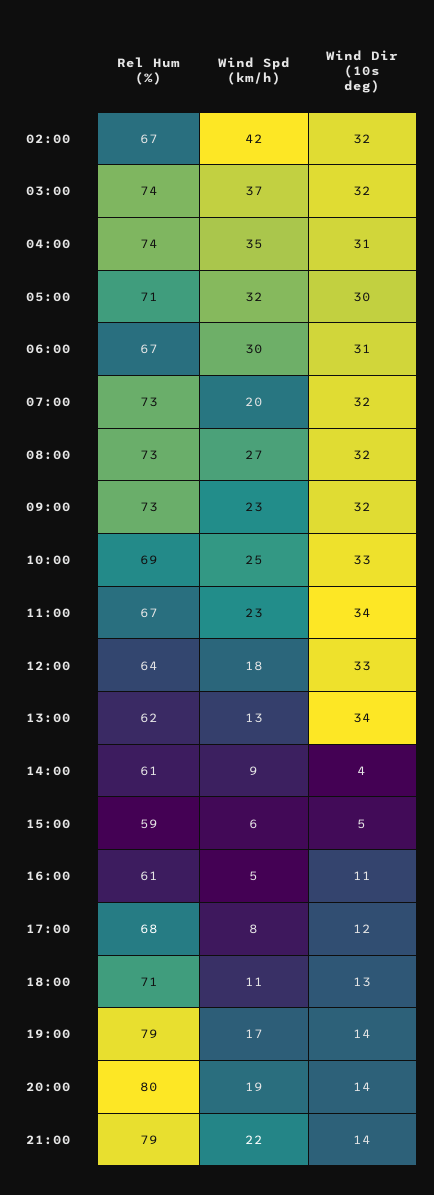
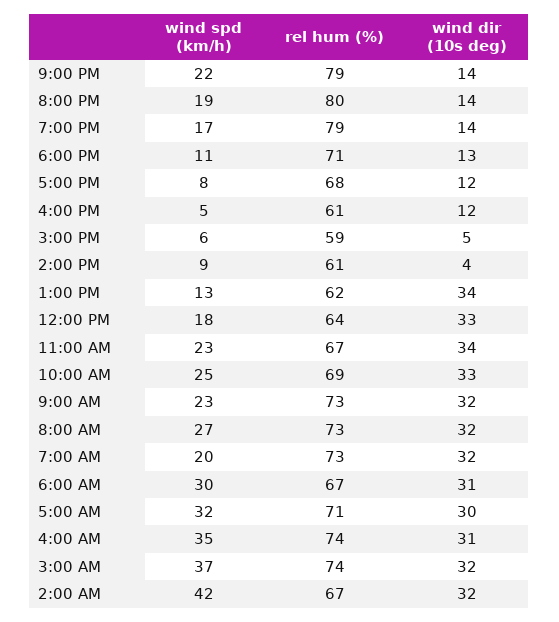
Wind Dir (10s deg), 16:00: 11 -> 12

